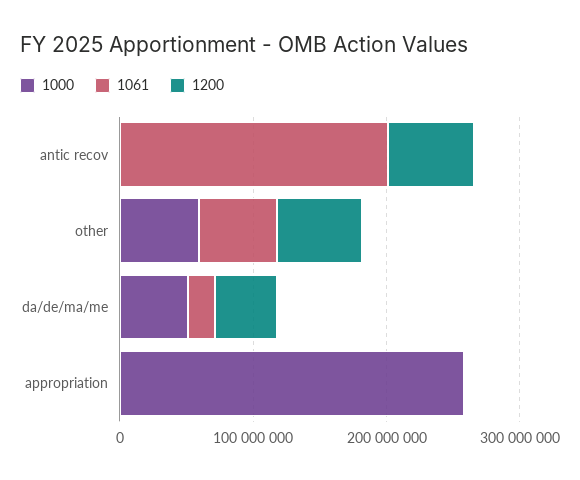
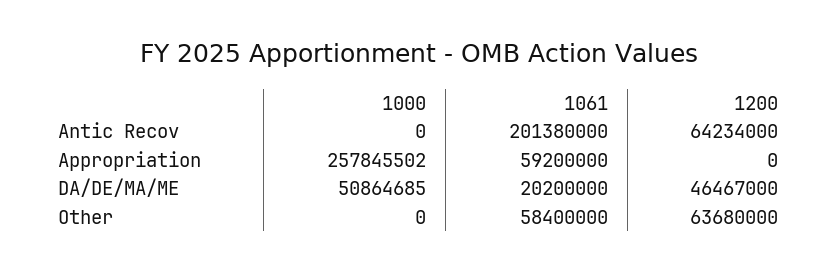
1000, other: 60000000 -> 0
1061, appropriation: 0 -> 59200000

